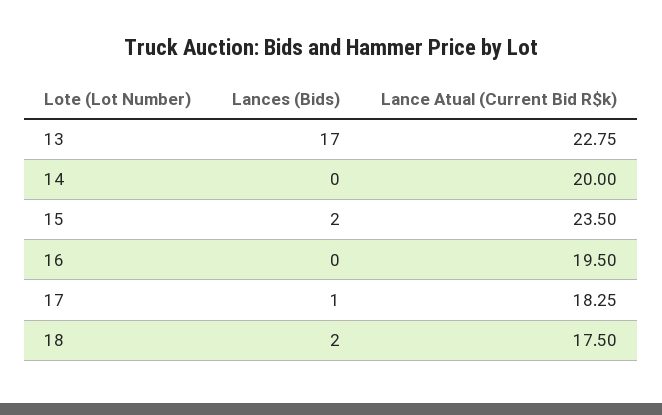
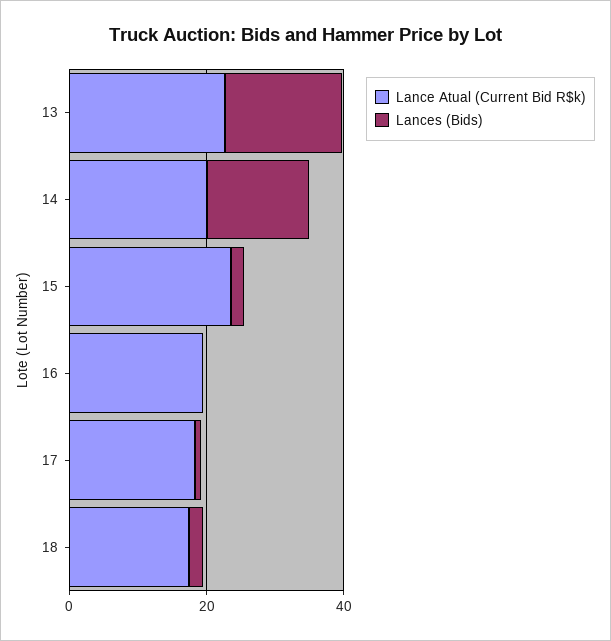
Lances (Bids), 14: 0 -> 15

